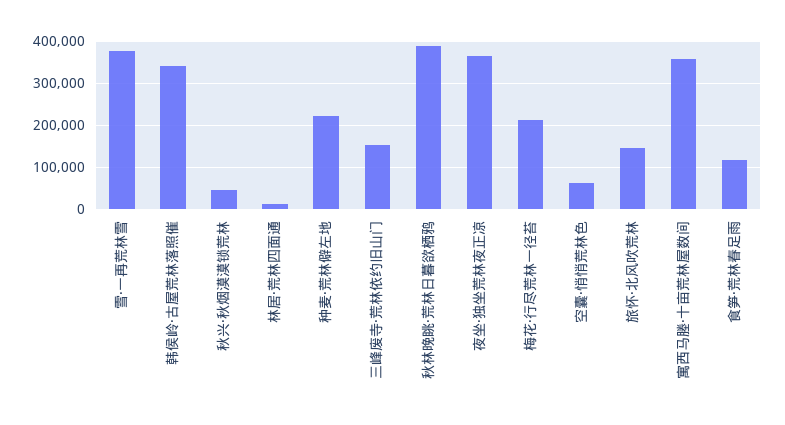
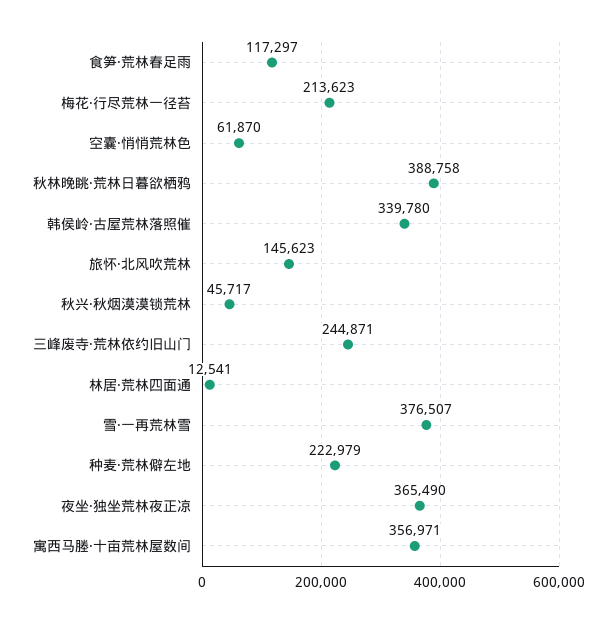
三峰废寺·荒林依约旧山门: 160000 -> 244871

